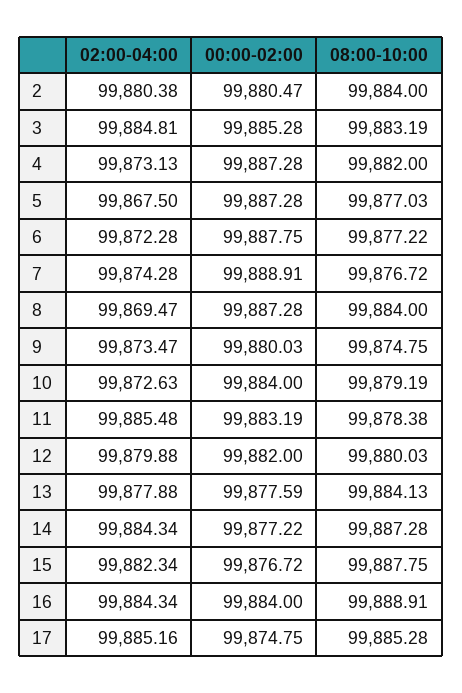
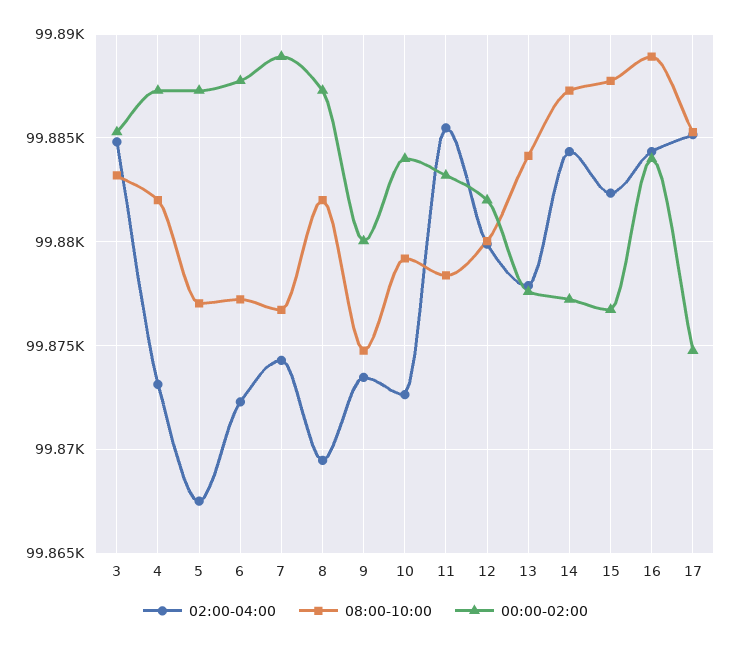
02:00-04:00, 2: 99880.38 -> none
00:00-02:00, 2: 99880.47 -> none
08:00-10:00, 2: 99884 -> none
08:00-10:00, 8: 99884 -> 99882

